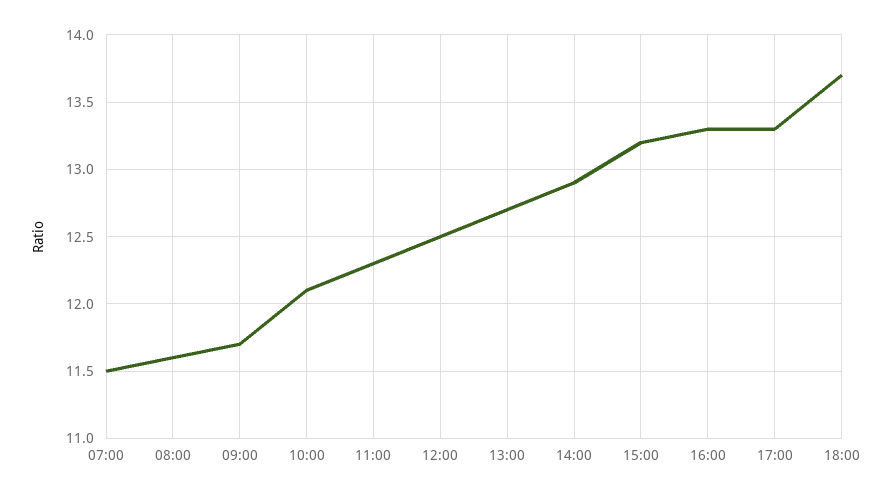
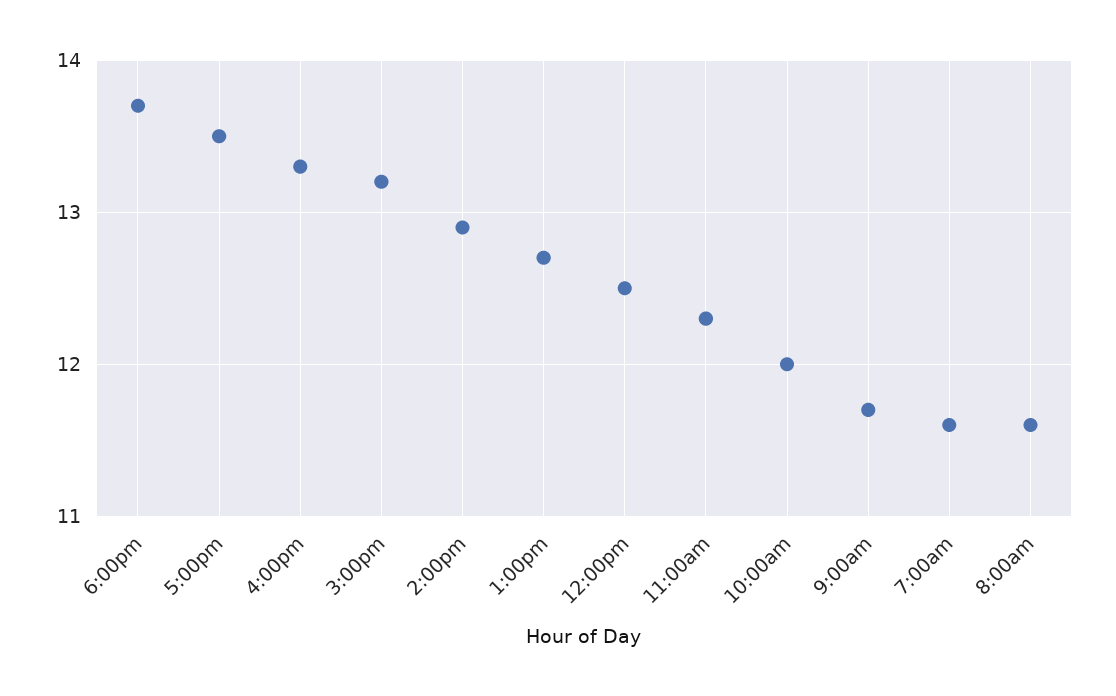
07:00: 11.5 -> 11.6
10:00: 12.1 -> 12
17:00: 13.3 -> 13.5

